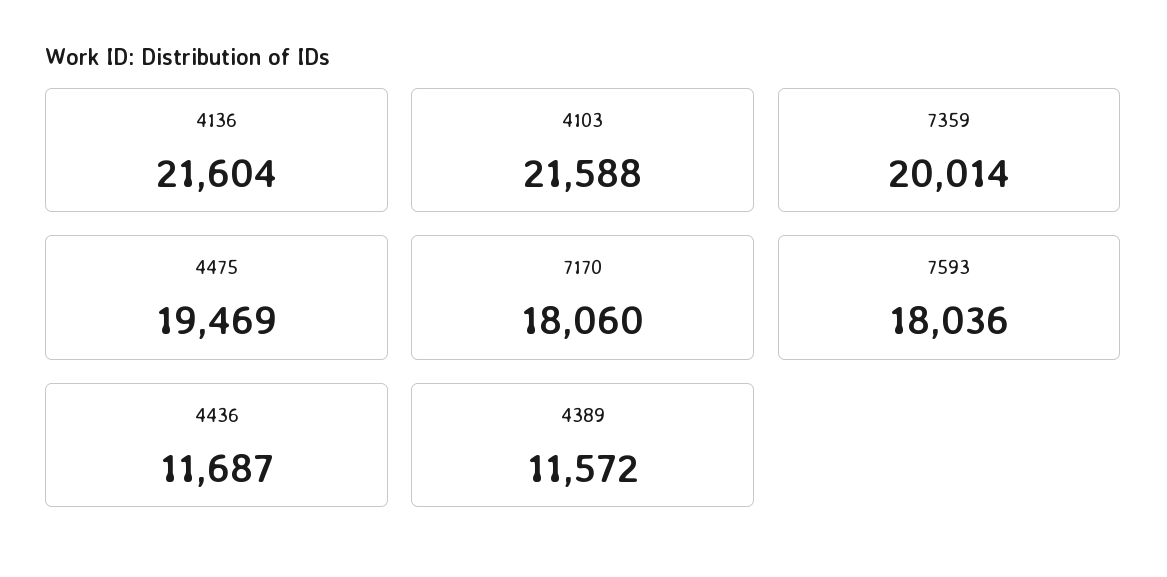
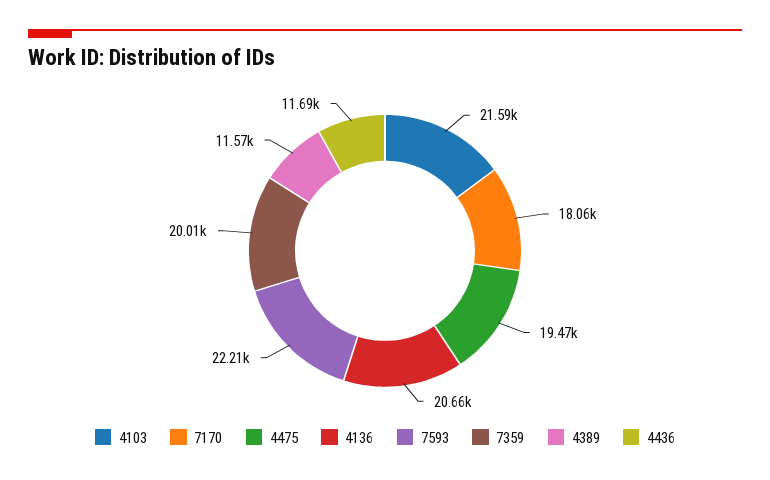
4136: 21604 -> 20660
7593: 18036 -> 22210

